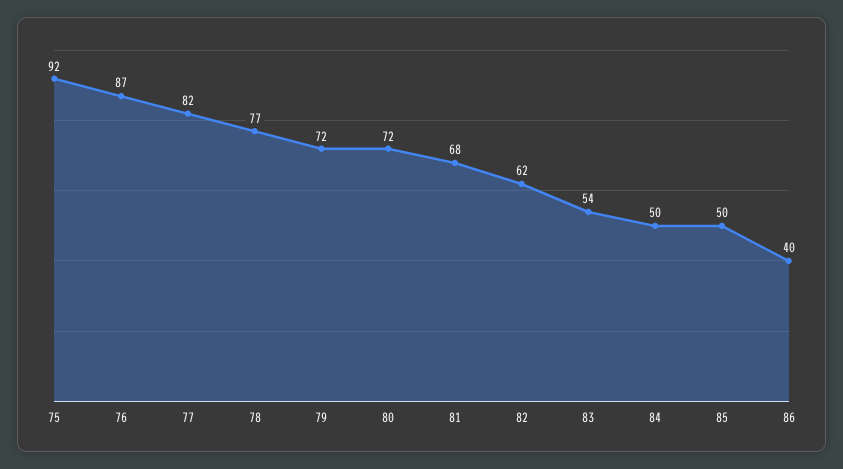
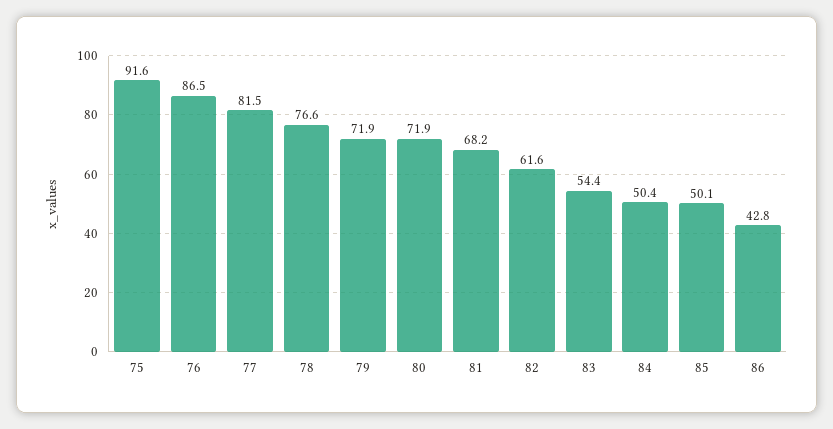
86: 40 -> 42.8

